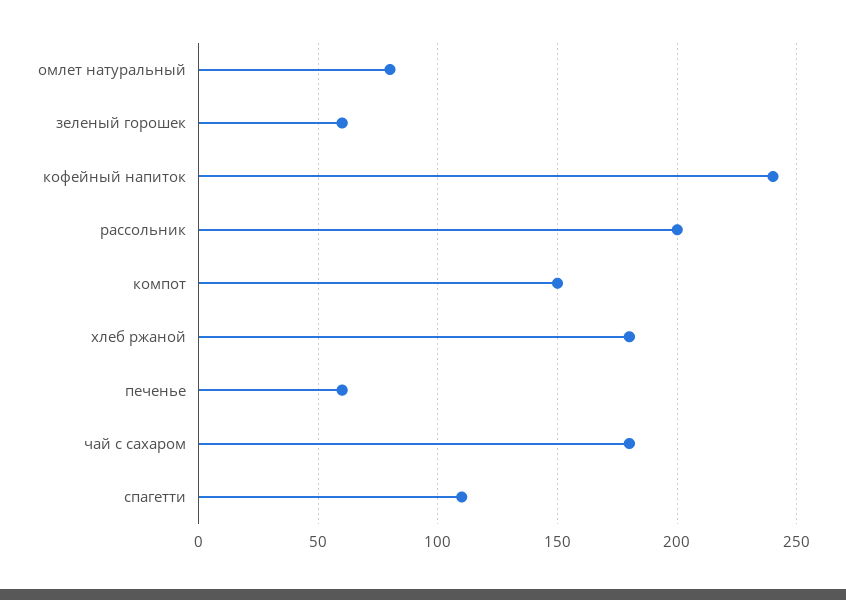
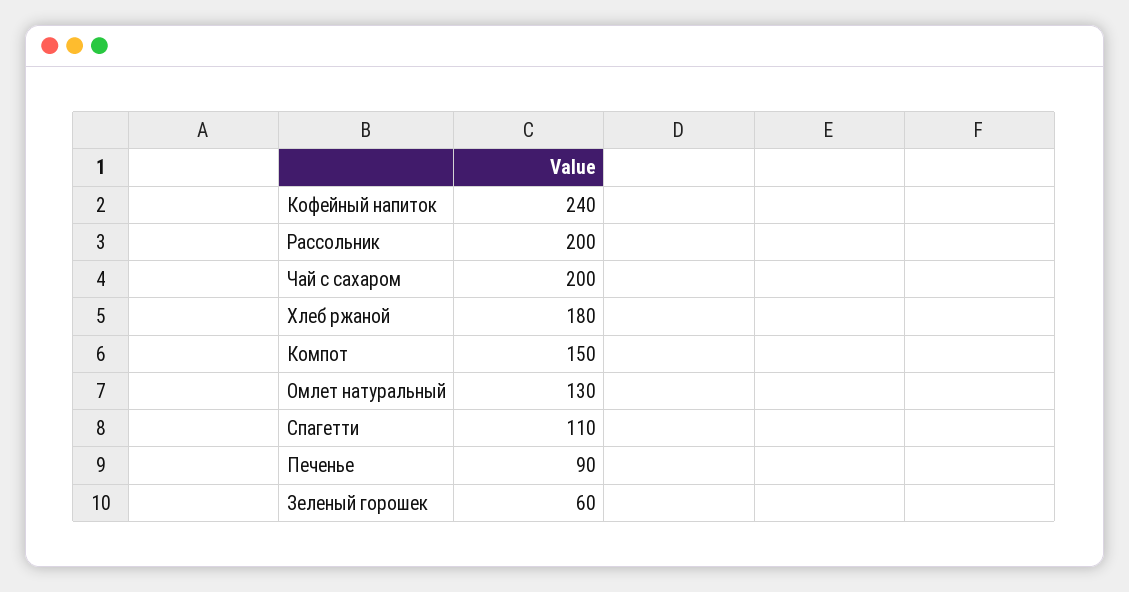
омлет натуральный: 80 -> 130
печенье: 60 -> 90
чай с сахаром: 180 -> 200

